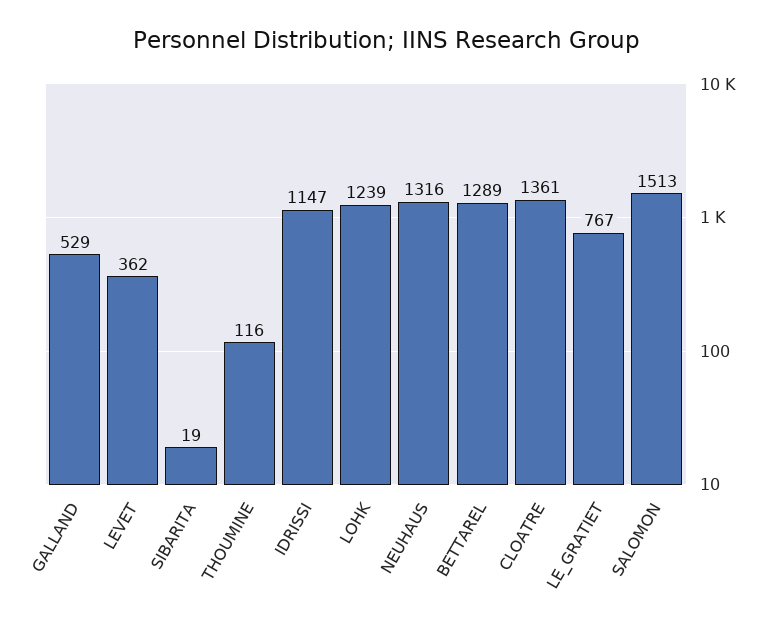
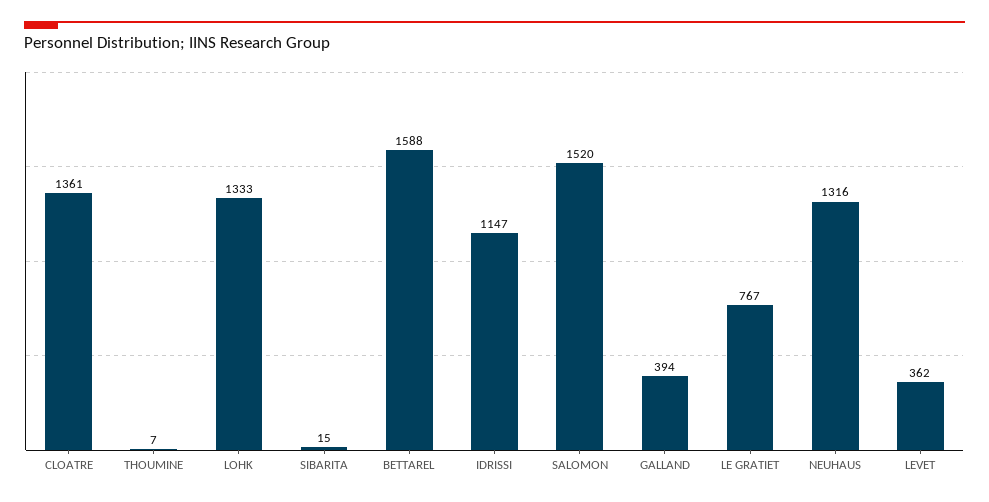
GALLAND: 529 -> 394
SIBARITA: 19 -> 15
THOUMINE: 116 -> 7
LOHK: 1239 -> 1333
BETTAREL: 1289 -> 1588
SALOMON: 1513 -> 1520

